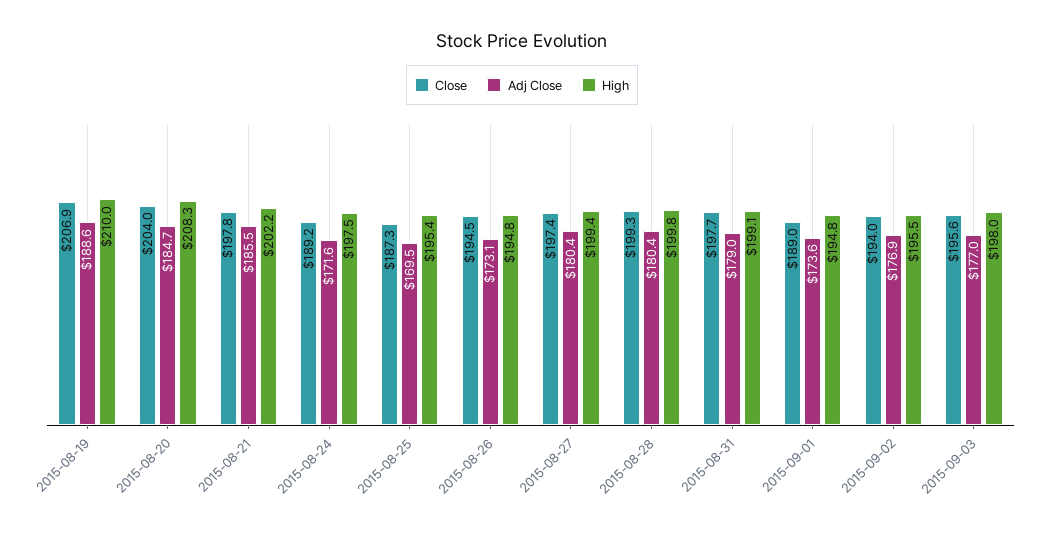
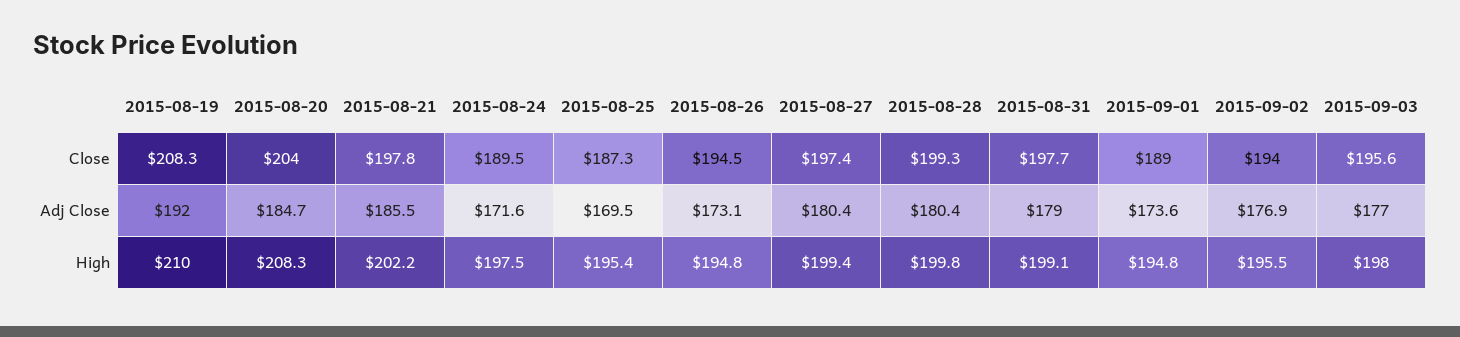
Close, 2015-08-19: 206.9 -> 208.3
Adj Close, 2015-08-19: 188.6 -> 192
Close, 2015-08-24: 189.2 -> 189.5

